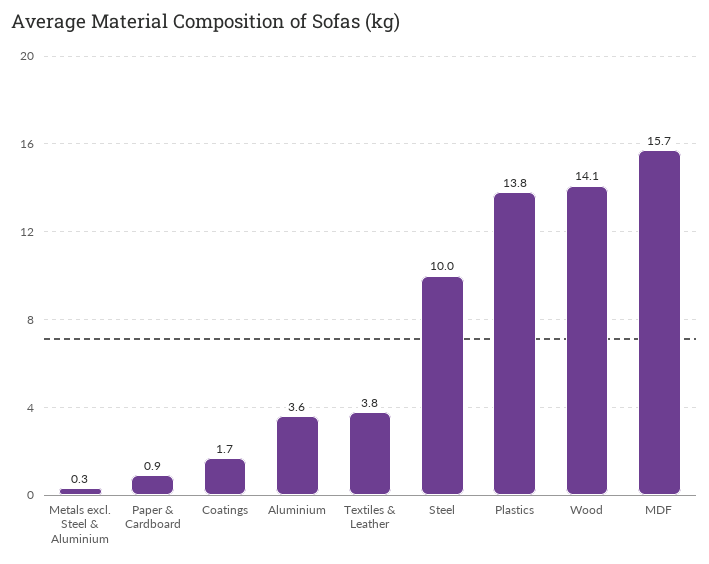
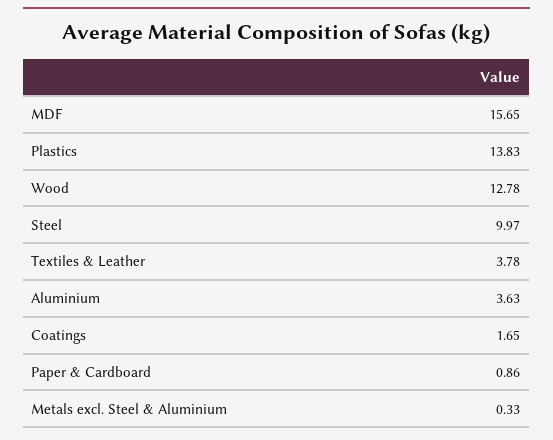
Wood: 14.1 -> 12.78

